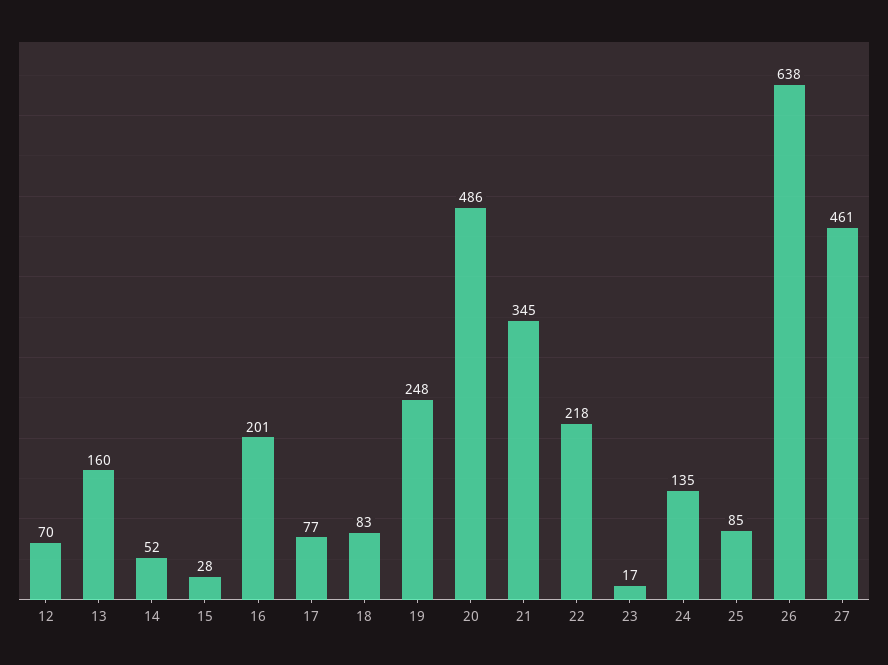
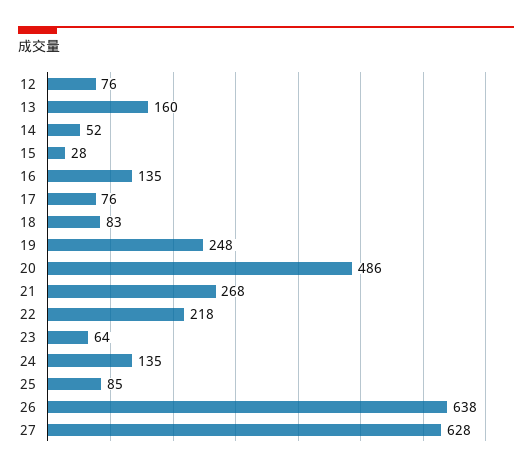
12: 70 -> 76
16: 201 -> 135
17: 77 -> 76
21: 345 -> 268
23: 17 -> 64
27: 461 -> 628

